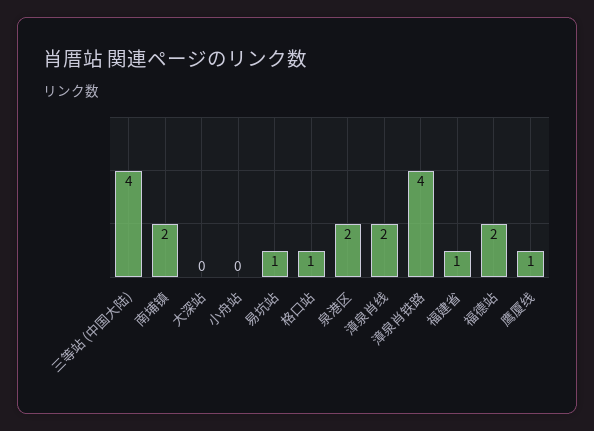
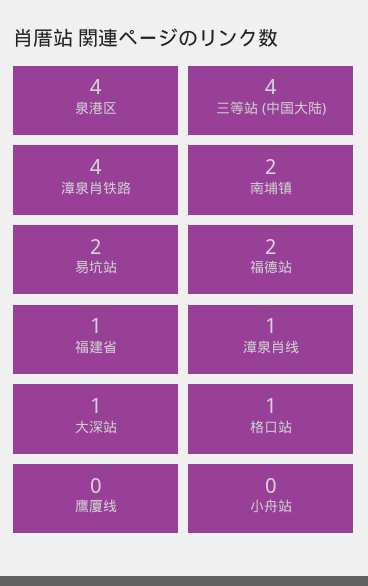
大深站: 0 -> 1
易坑站: 1 -> 2
泉港区: 2 -> 4
漳泉肖线: 2 -> 1
鹰厦线: 1 -> 0

